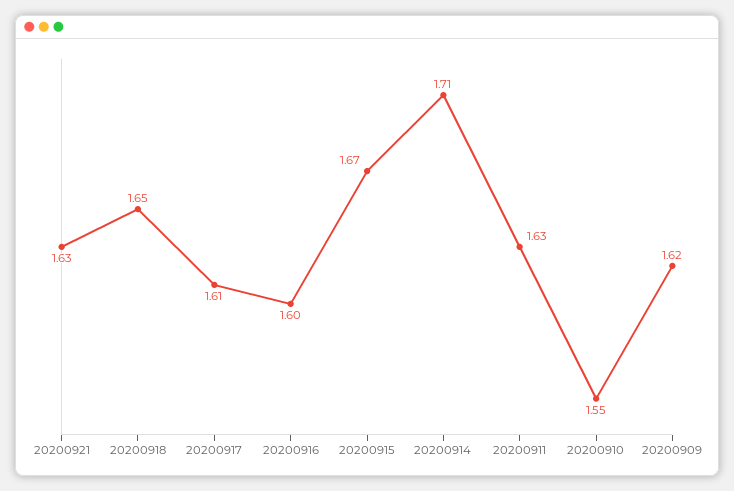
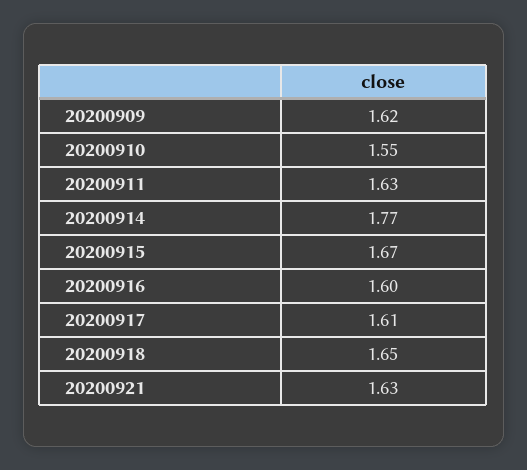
20200914: 1.71 -> 1.77

